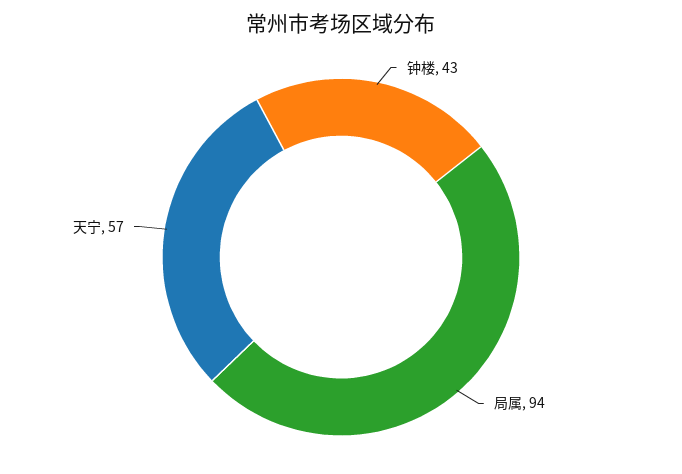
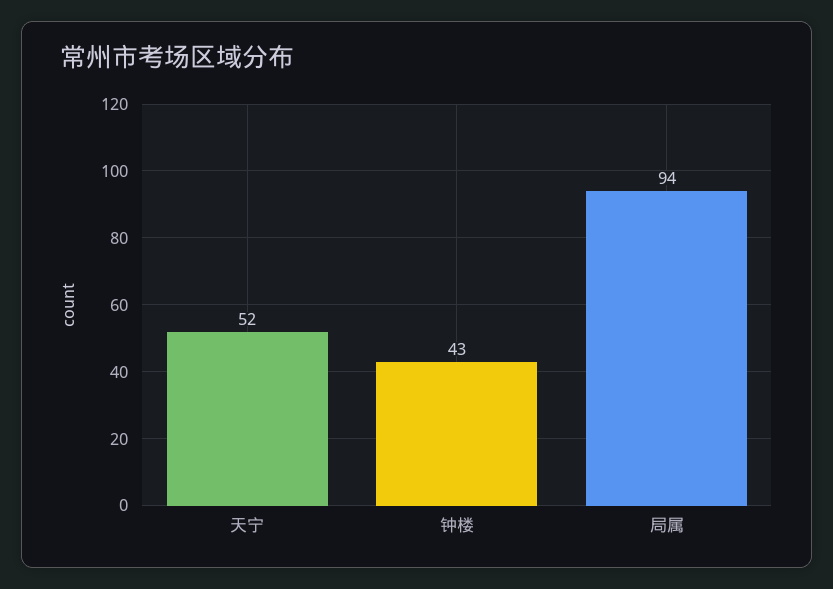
天宁: 57 -> 52

